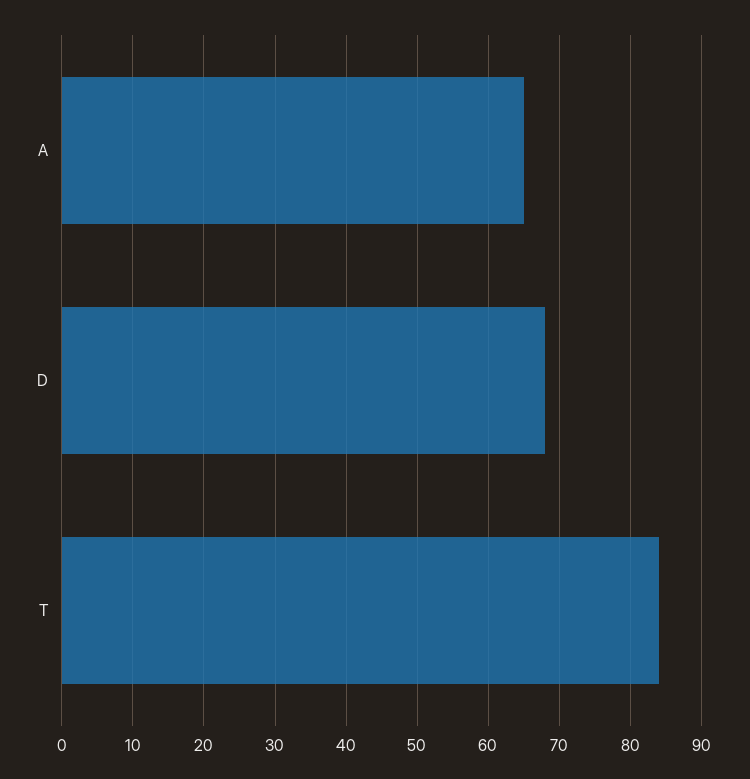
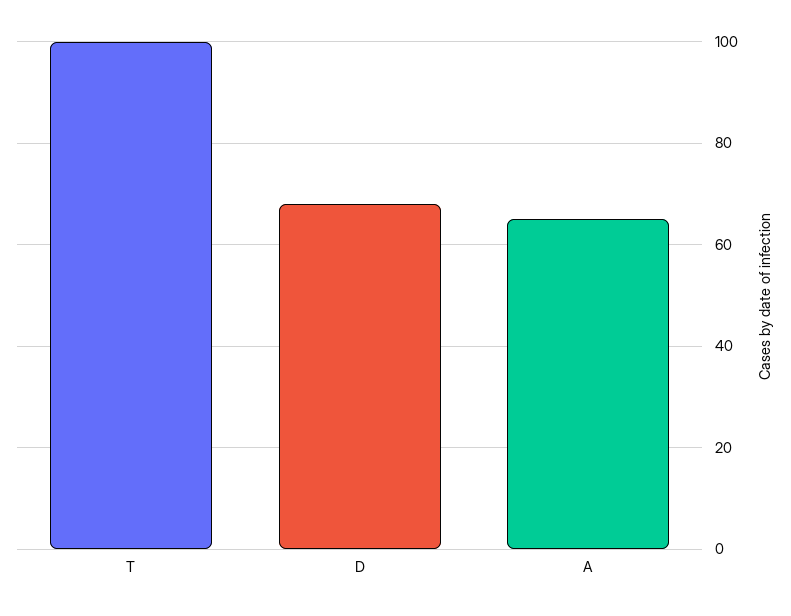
T: 84 -> 100

